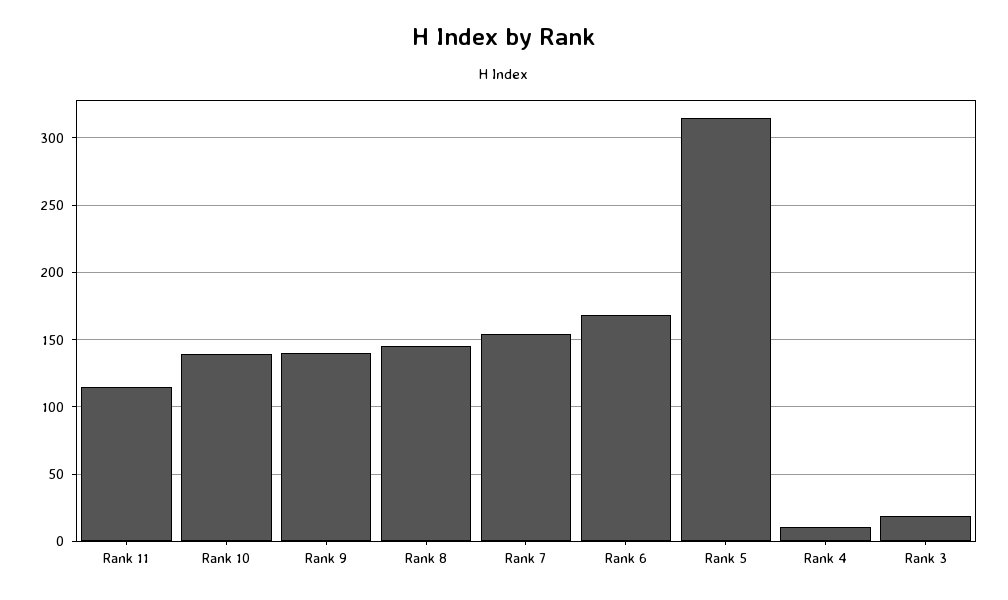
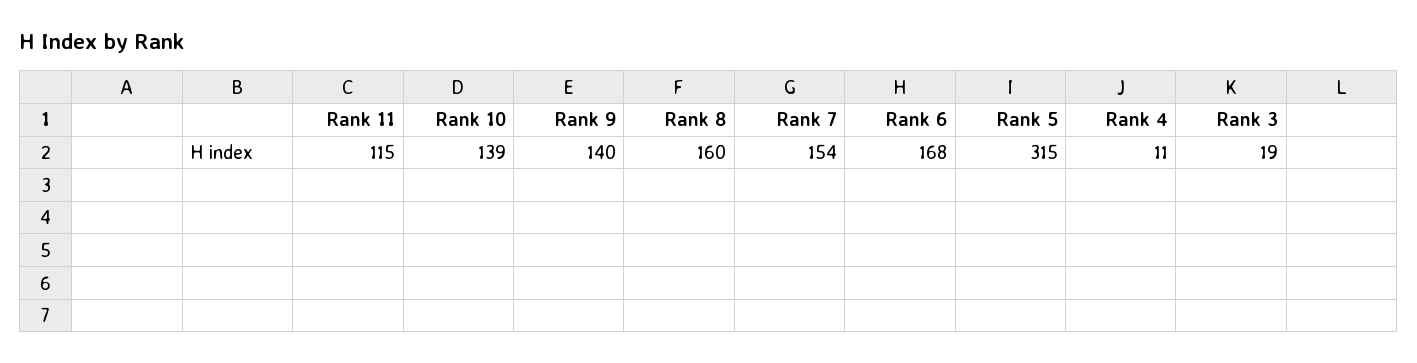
Rank 8: 145 -> 160

